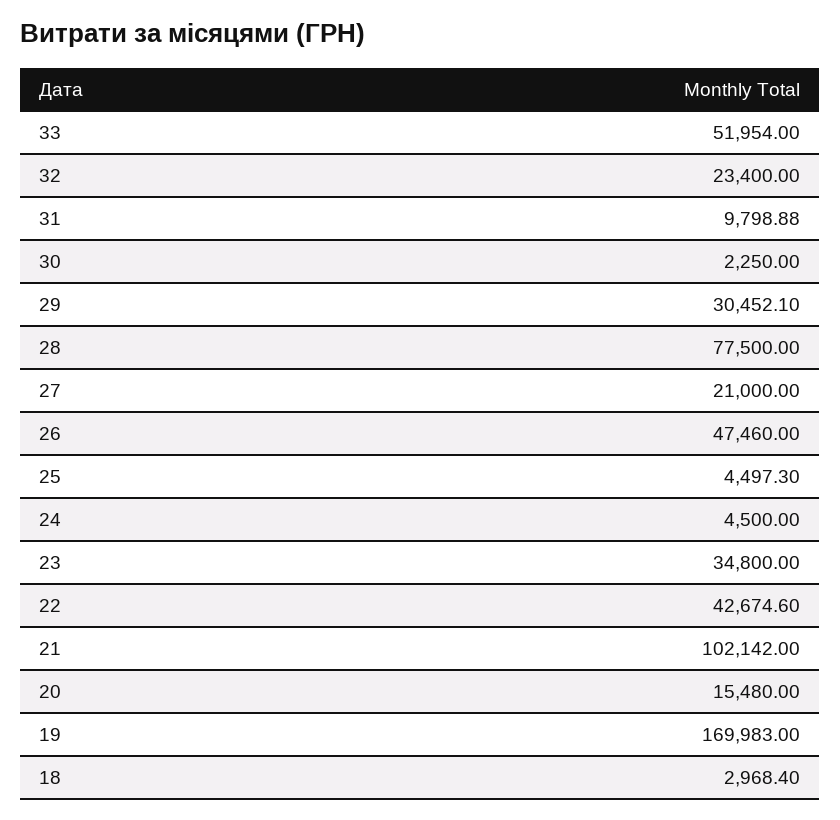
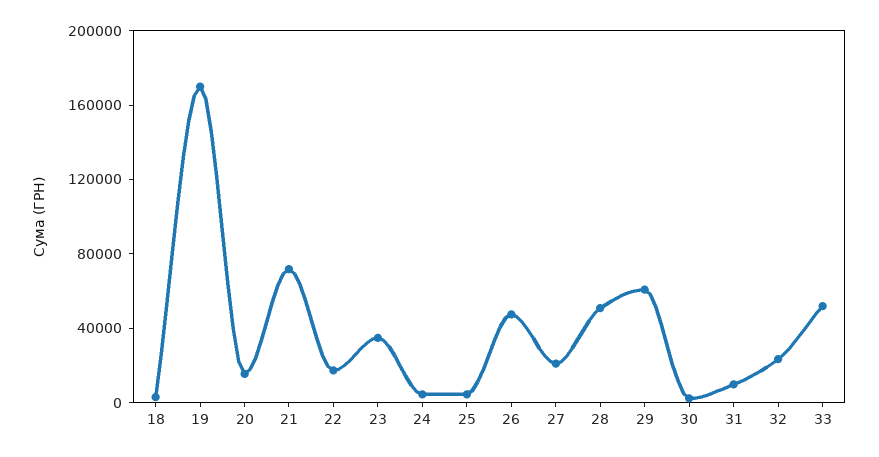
29: 30452.1 -> 60000
28: 77500 -> 50000
22: 42674.6 -> 20000
21: 102142 -> 70000

